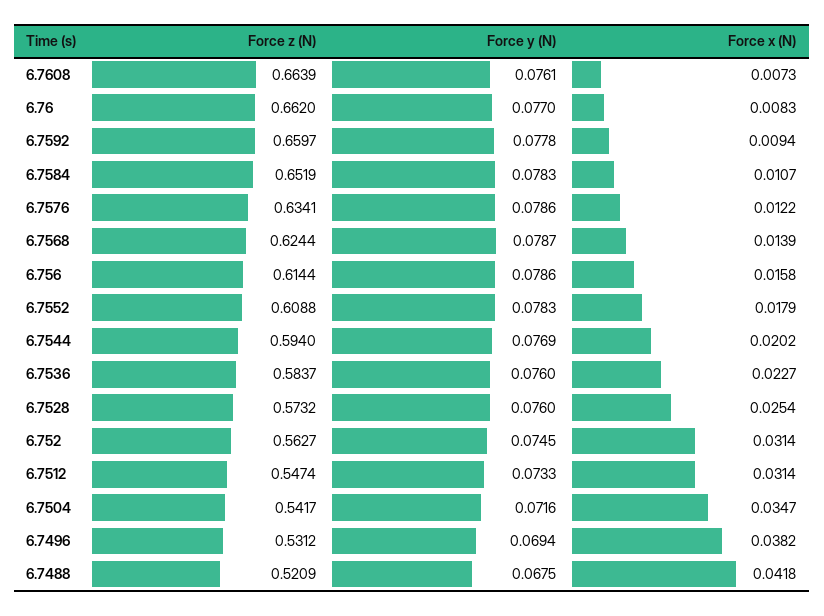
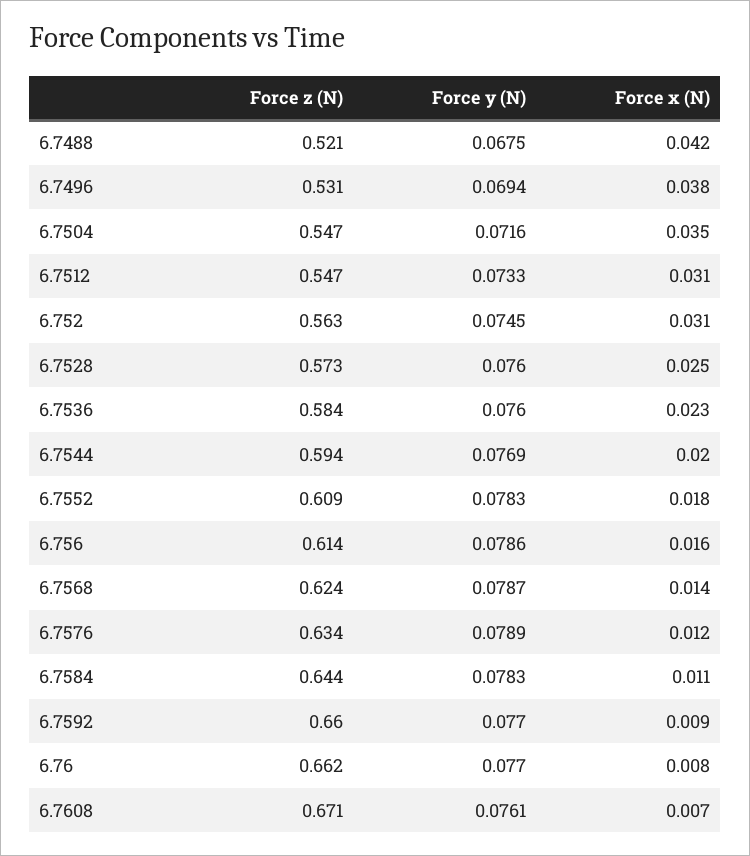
Force z (N), 6.7608: 0.6639 -> 0.671
Force y (N), 6.7592: 0.0778 -> 0.077
Force z (N), 6.7584: 0.6519 -> 0.644
Force y (N), 6.7576: 0.0786 -> 0.0789
Force z (N), 6.7504: 0.5417 -> 0.547

